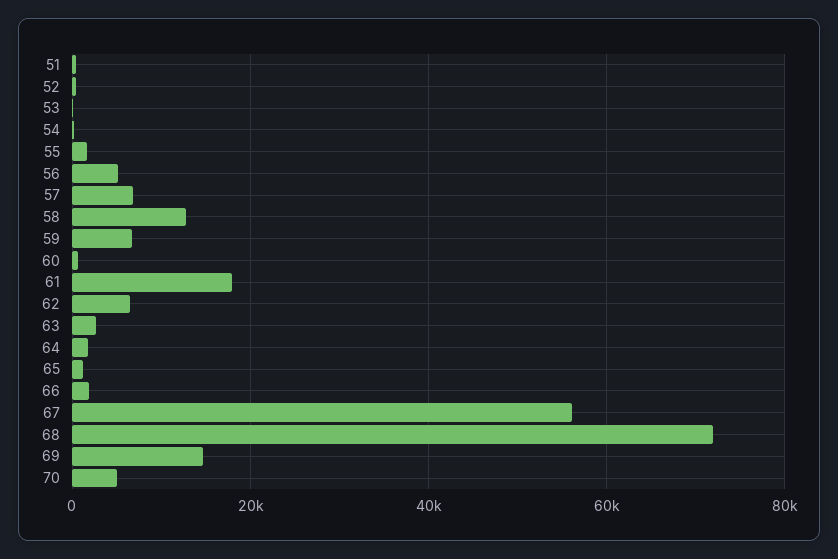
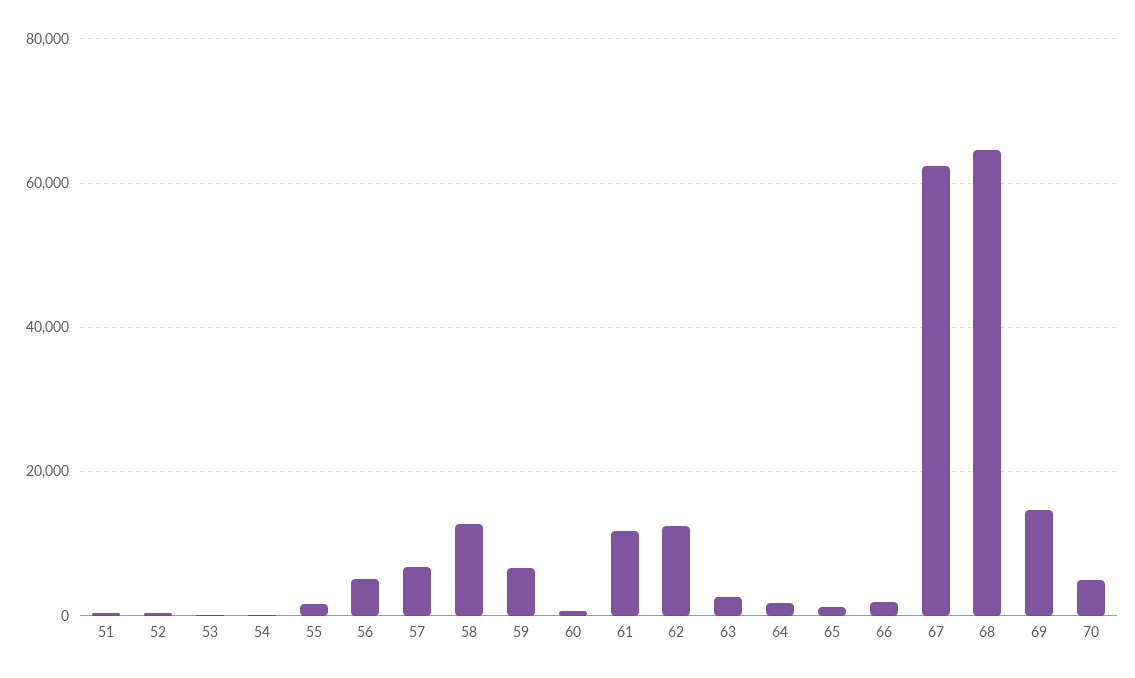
61: 18000 -> 12000
62: 6000 -> 12000
67: 56000 -> 62000
68: 72000 -> 64000

